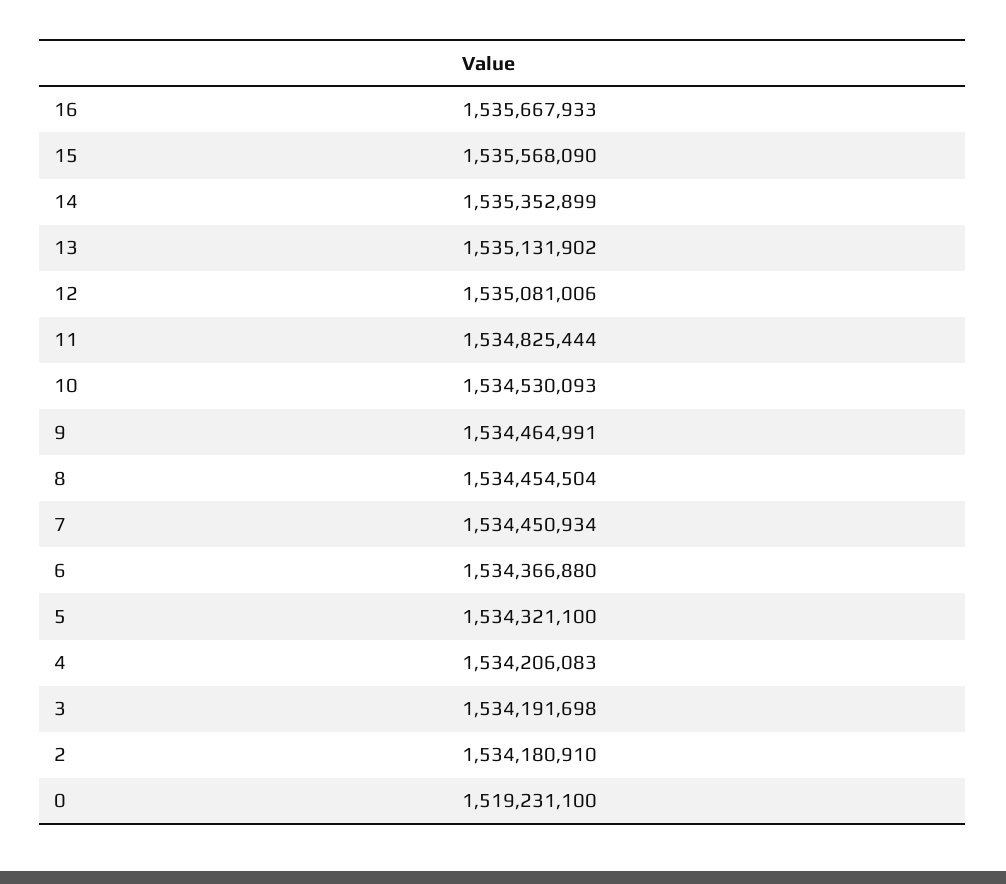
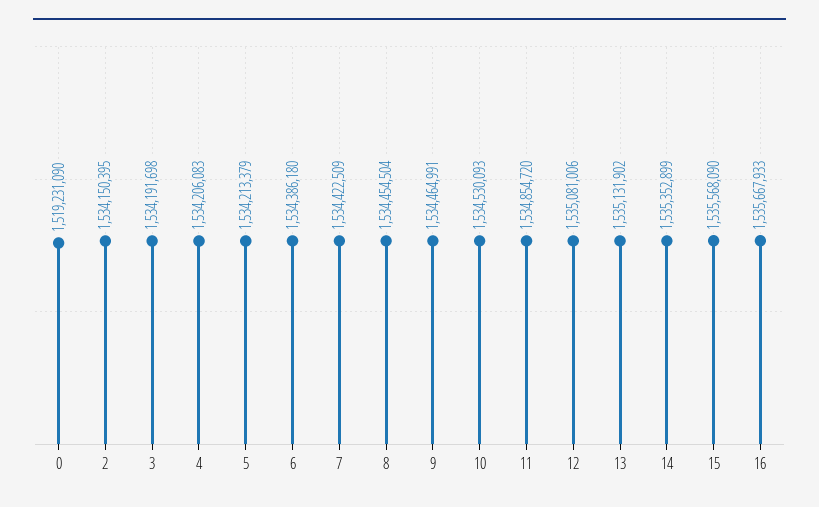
11: 1534825444 -> 1534854720
7: 1534450934 -> 1534422509
6: 1534366880 -> 1534386180
5: 1534321100 -> 1534213379
2: 1534180910 -> 1534150395
0: 1519231100 -> 1519231090

